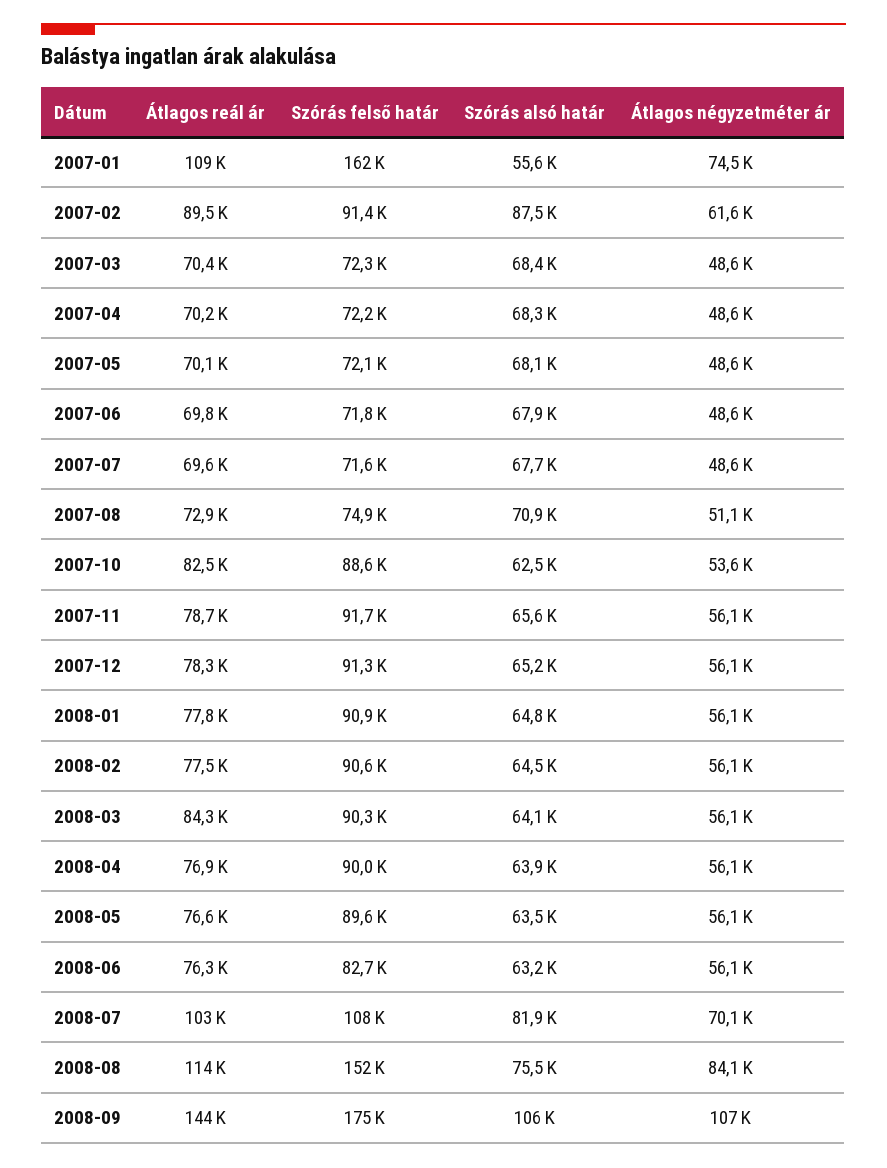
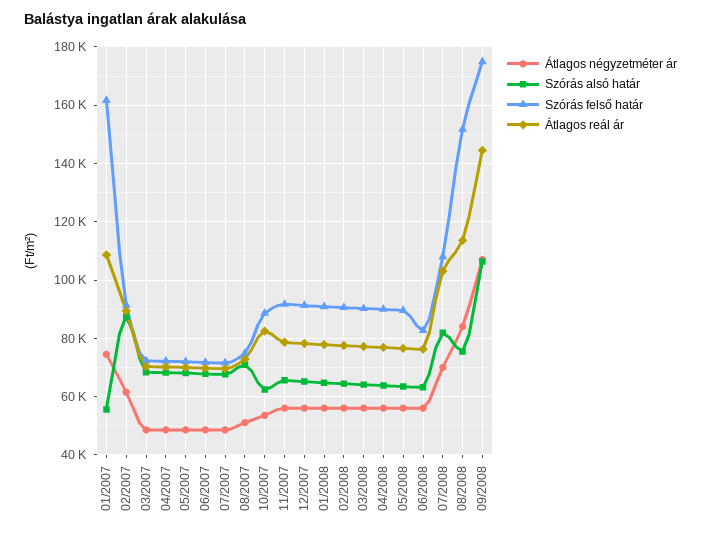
Átlagos reál ár, 2008-03: 84300 -> 77500

